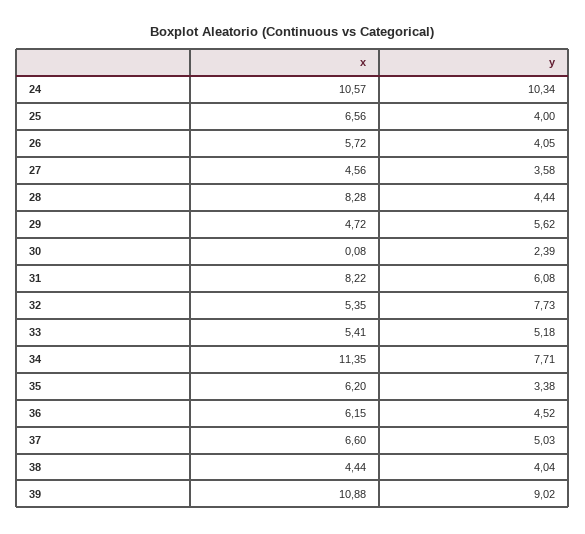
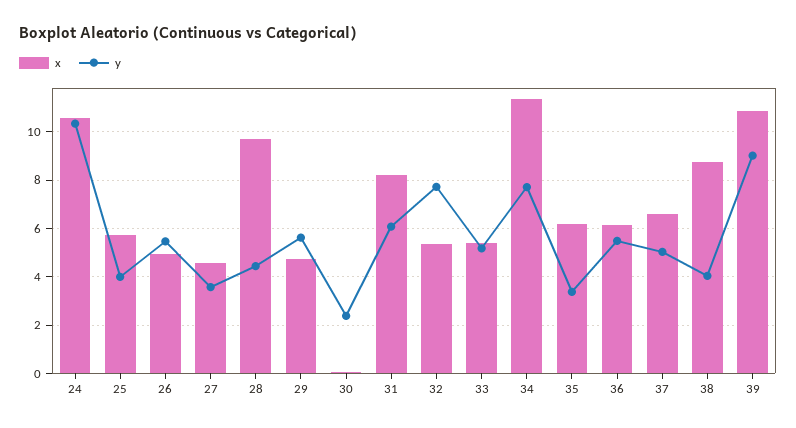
x, 25: 6.56 -> 5.75
x, 26: 5.72 -> 5
y, 26: 4.05 -> 5.5
x, 28: 8.28 -> 9.75
y, 36: 4.52 -> 5.5
x, 38: 4.44 -> 8.75

